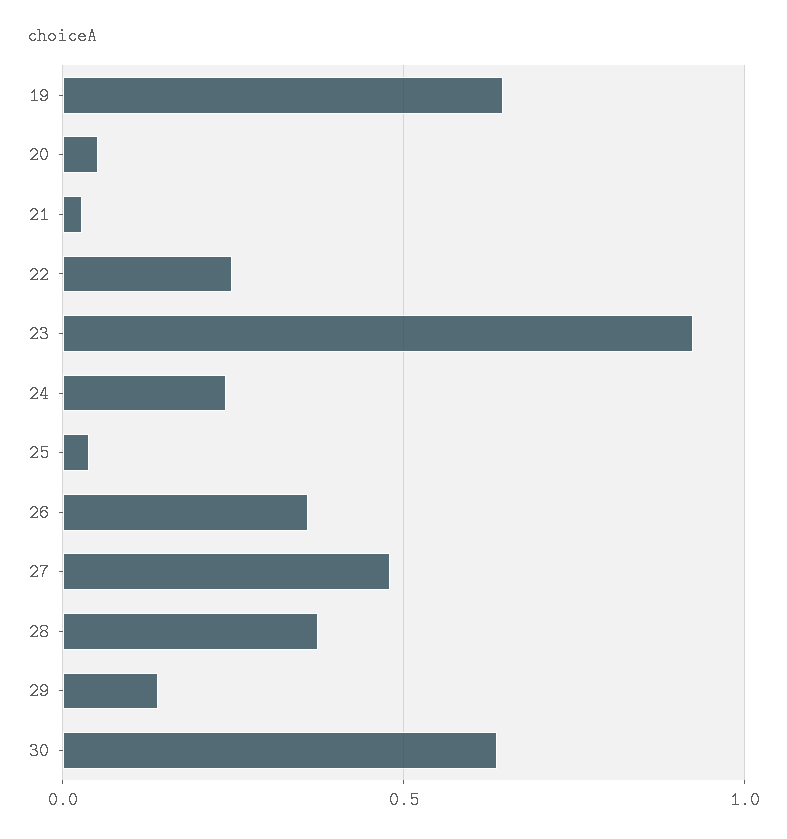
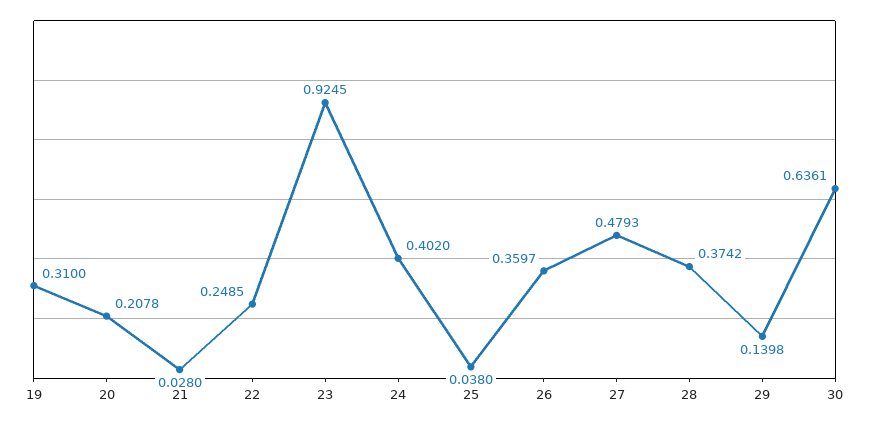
19: 0.65 -> 0.31
20: 0.05 -> 0.2078
24: 0.25 -> 0.402

